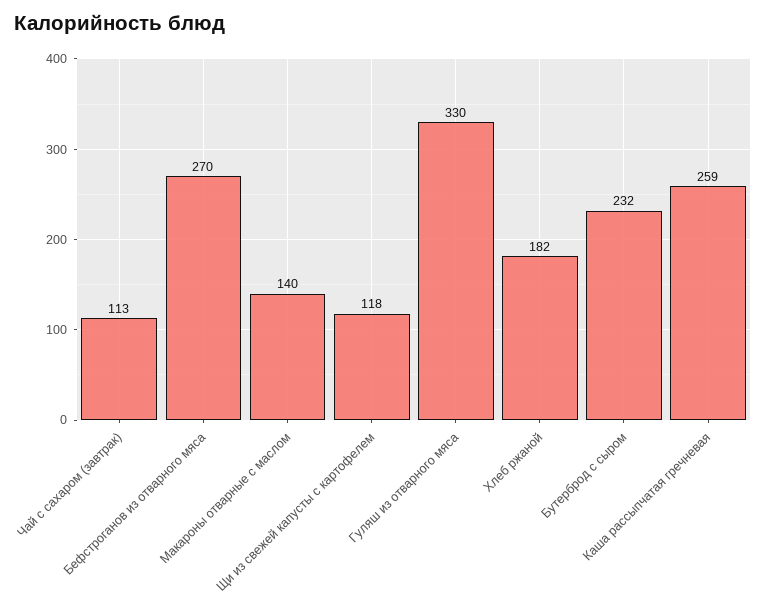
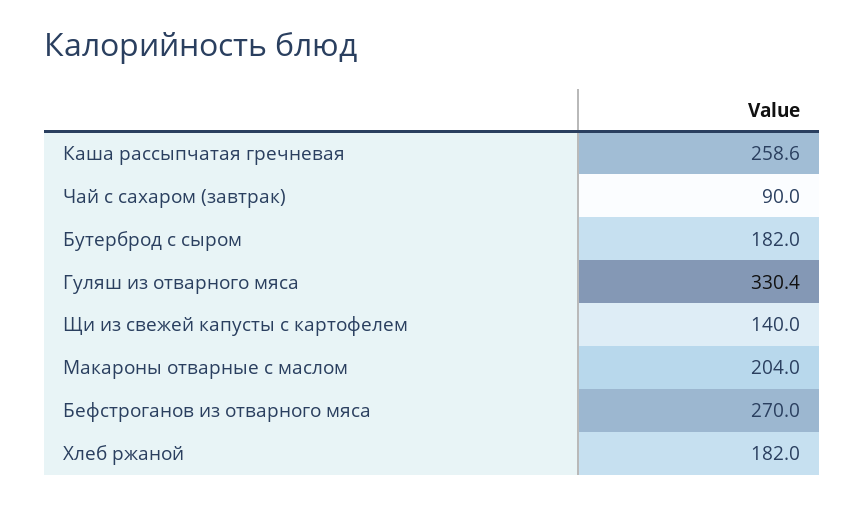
Чай с сахаром (завтрак): 113 -> 90
Макароны отварные с маслом: 140 -> 204
Щи из свежей капусты с картофелем: 118 -> 140
Бутерброд с сыром: 232 -> 182

